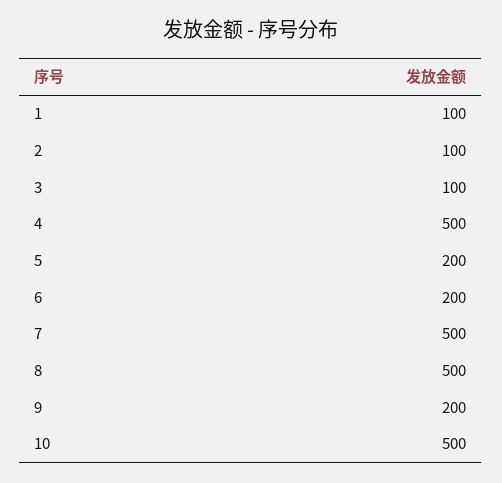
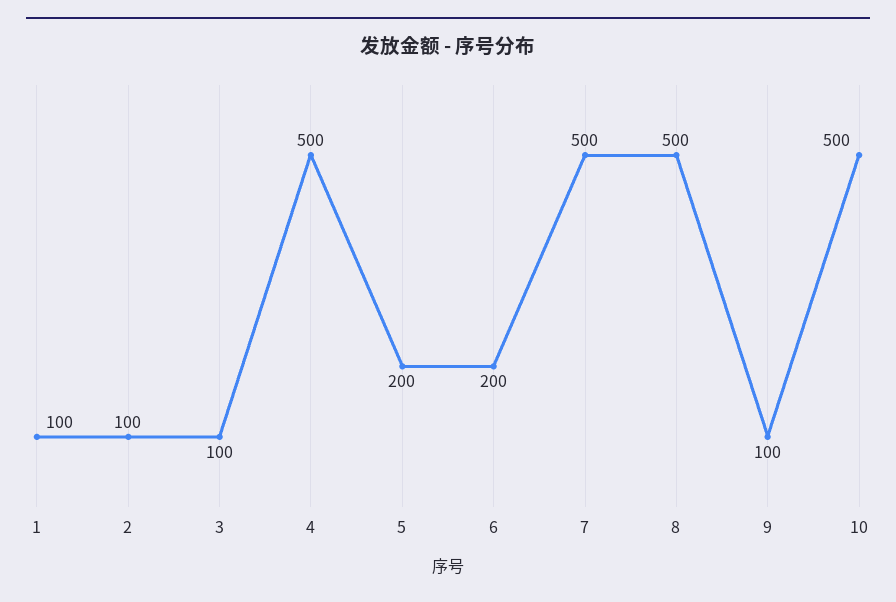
9: 200 -> 100

